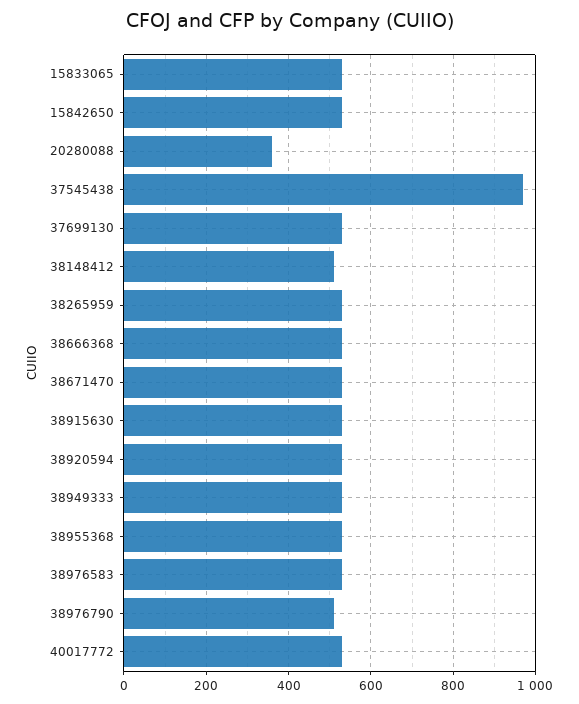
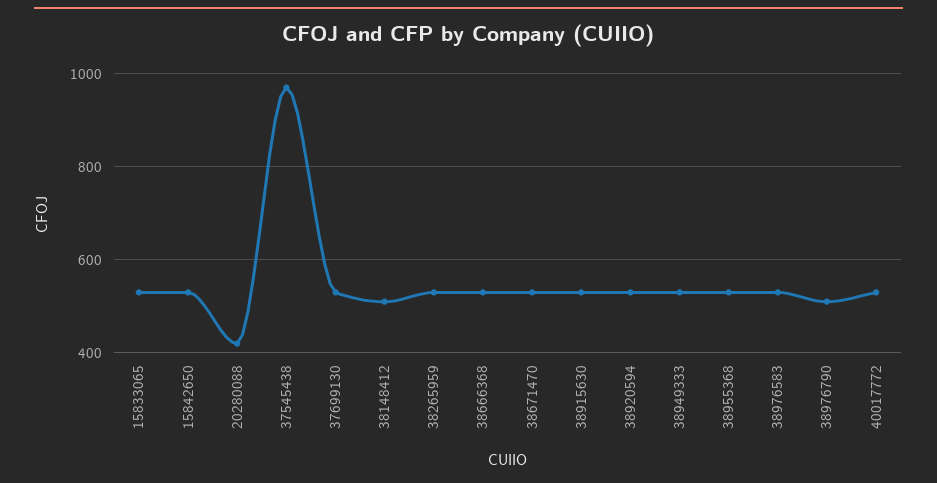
20280088: 360 -> 420

